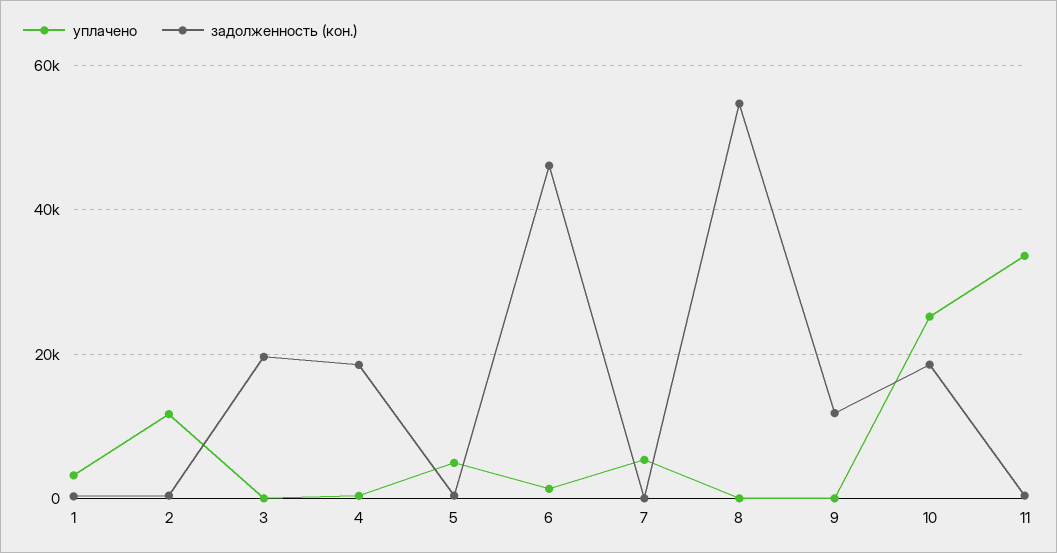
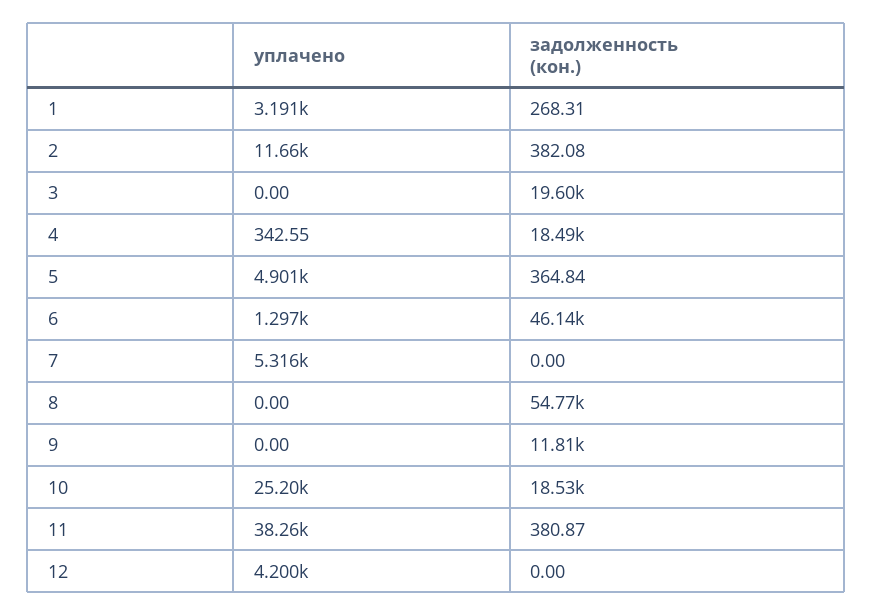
уплачено, 11: 34000 -> 38260
уплачено, 12: none -> 4200
задолженность (кон.), 12: none -> 0

